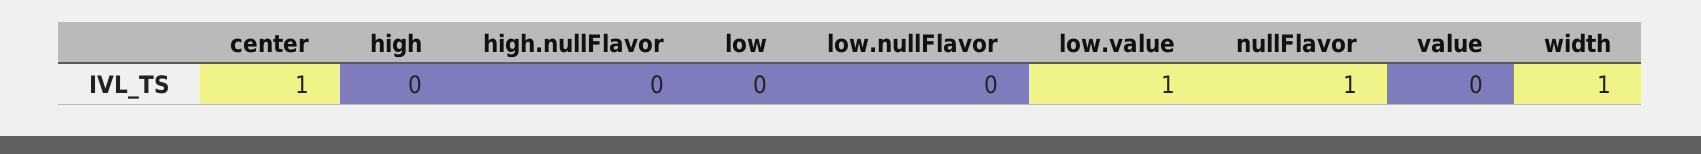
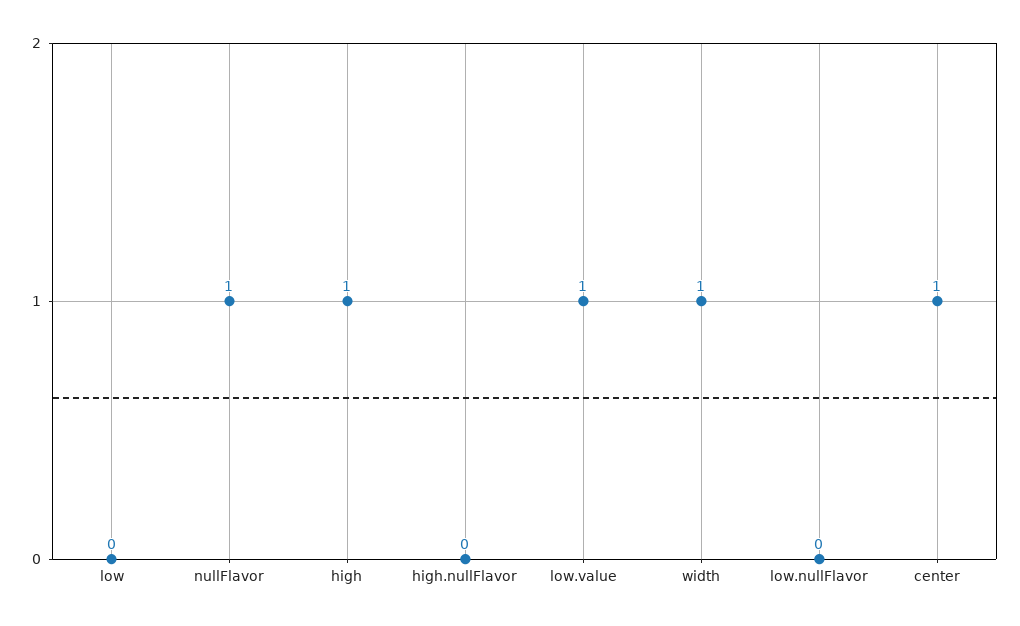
high: 0 -> 1
value: 0 -> none

